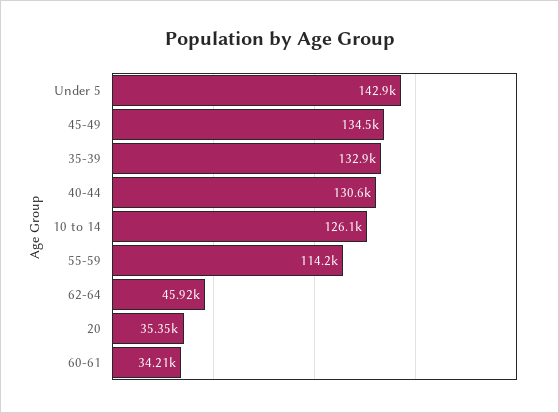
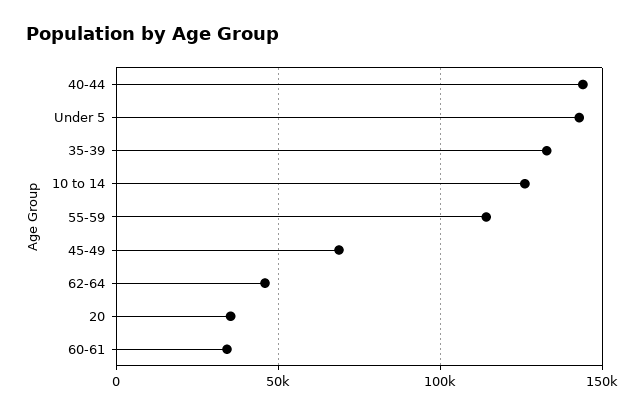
45-49: 134500 -> 70000
40-44: 130600 -> 145000

